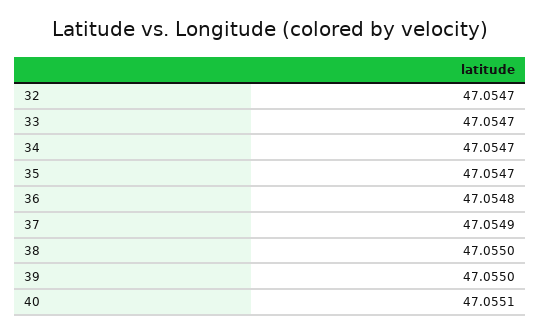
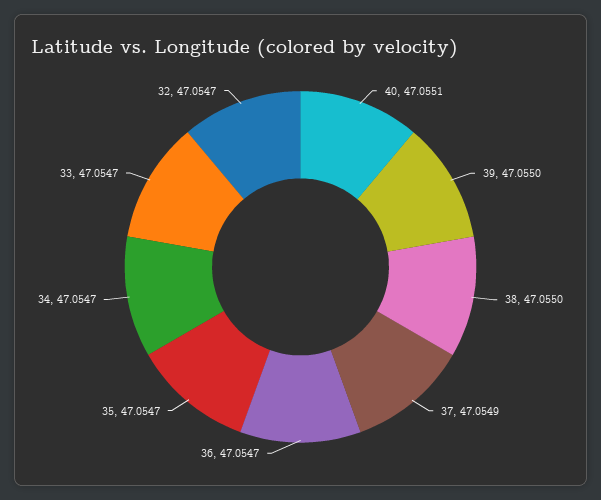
36: 47.0548 -> 47.0547

